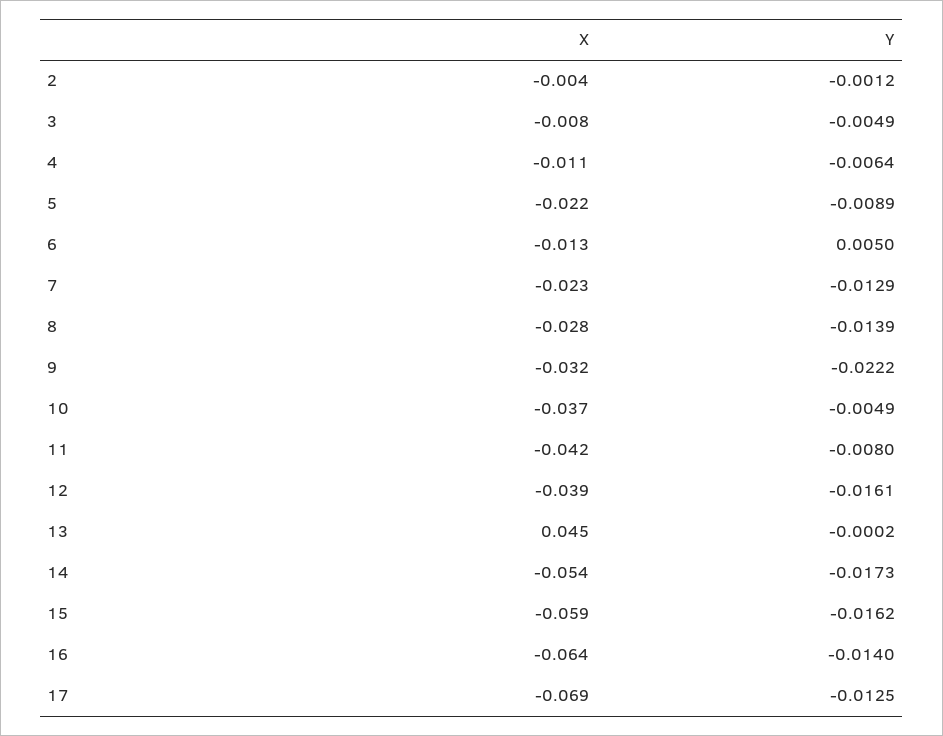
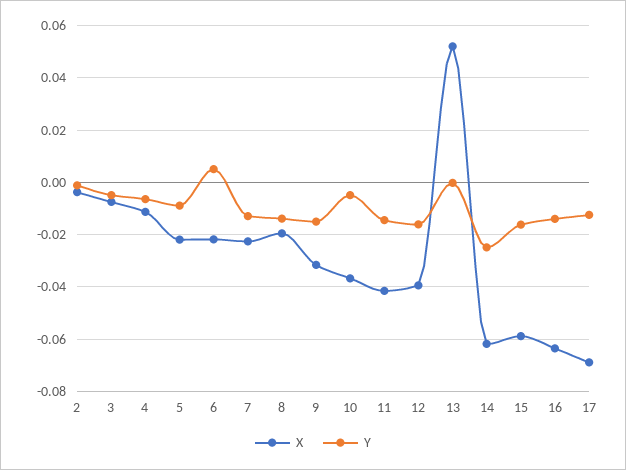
X, 6: -0.013 -> -0.0225
X, 8: -0.028 -> -0.02
Y, 9: -0.0222 -> -0.015
Y, 11: -0.008 -> -0.015
X, 13: 0.045 -> 0.0525
X, 14: -0.054 -> -0.0625
Y, 14: -0.0173 -> -0.025

